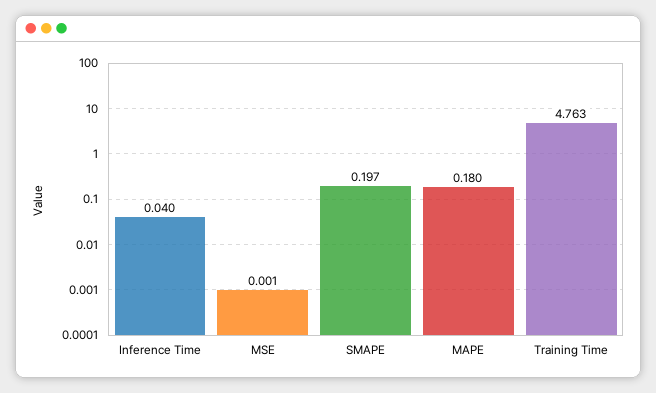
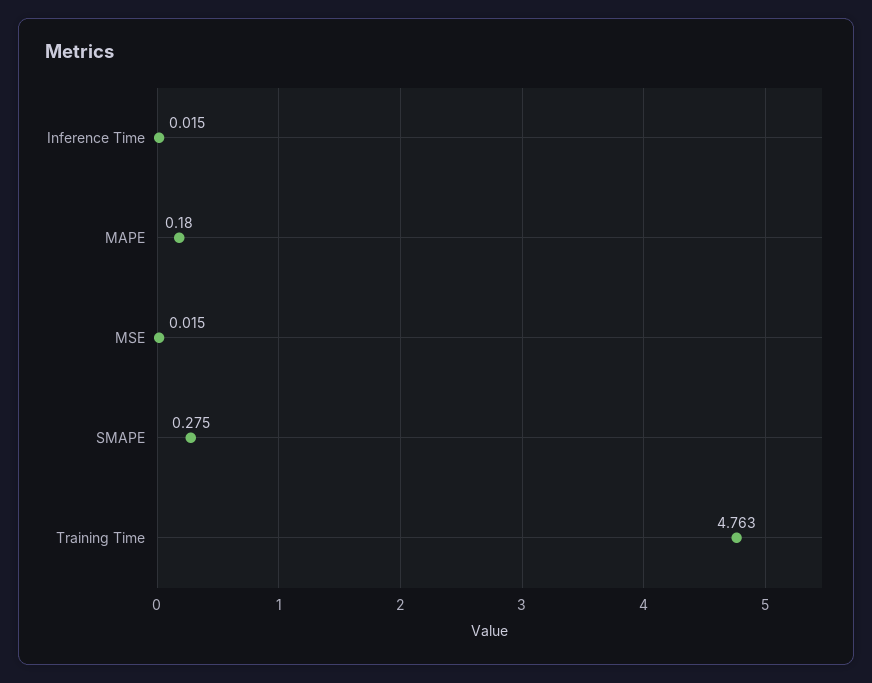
Inference Time: 0.04 -> 0.015
MSE: 0.001 -> 0.015
SMAPE: 0.197 -> 0.275

